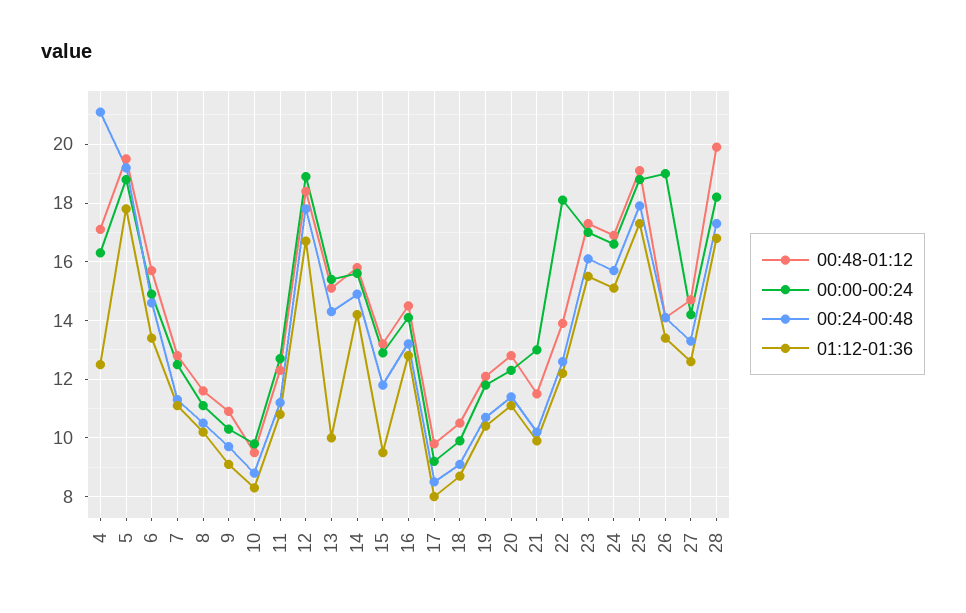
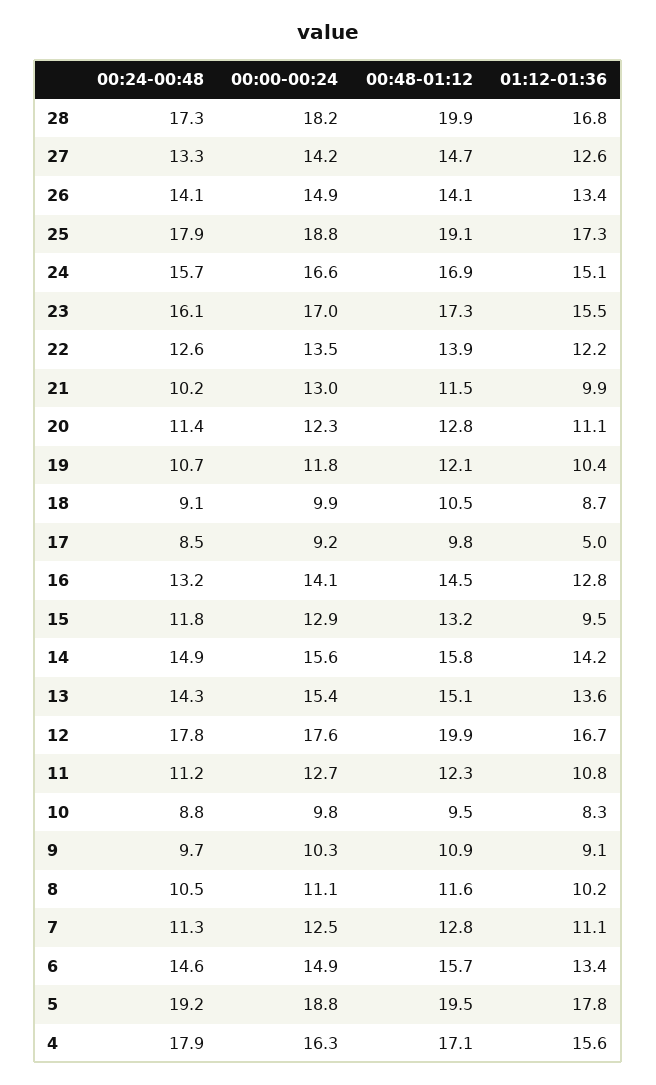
00:24-00:48, 4: 21 -> 17.9
01:12-01:36, 4: 12.5 -> 15.6
00:48-01:12, 12: 18.5 -> 19.9
00:00-00:24, 12: 19 -> 17.6
01:12-01:36, 13: 10 -> 13.6
01:12-01:36, 17: 8 -> 5
00:00-00:24, 22: 18 -> 13.5
00:00-00:24, 26: 19 -> 14.9

